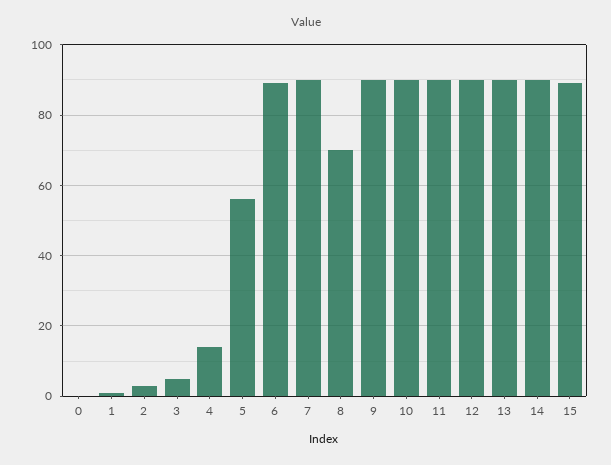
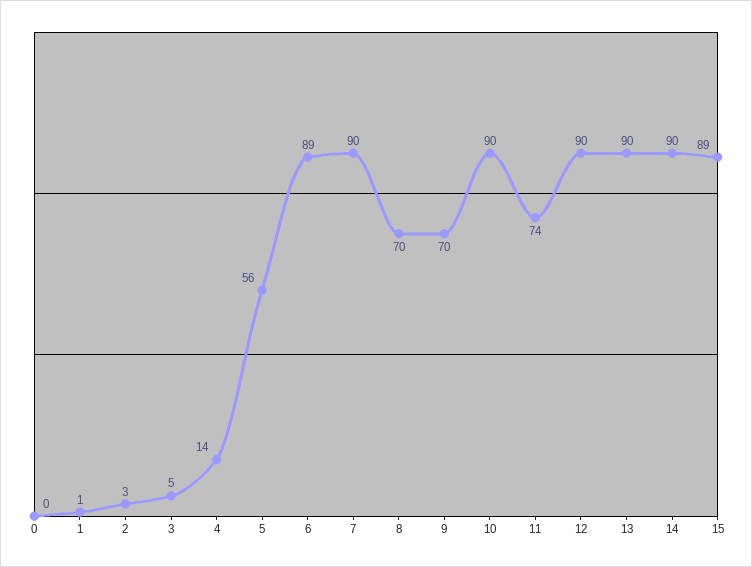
9: 90 -> 70
11: 90 -> 74

